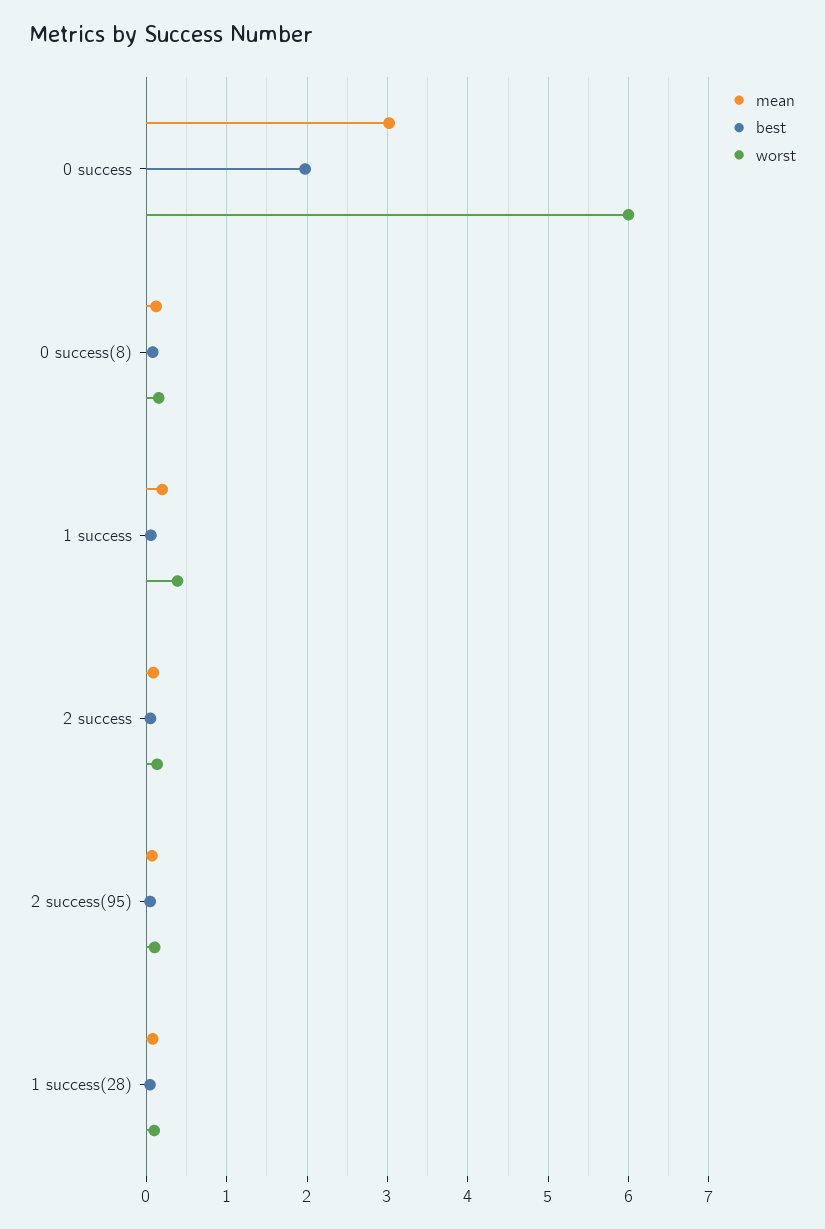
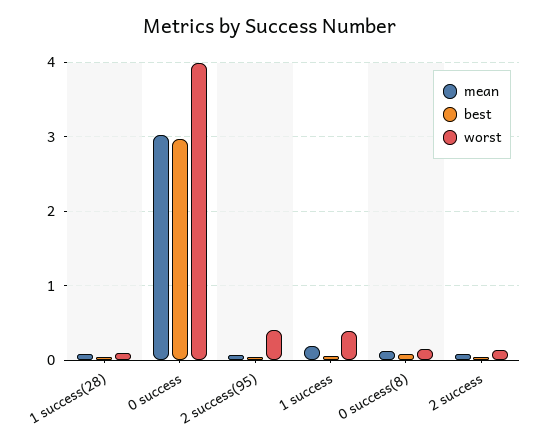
best, 0 success: 2 -> 3
worst, 0 success: 6 -> 4
worst, 2 success(95): 0.1 -> 0.4

